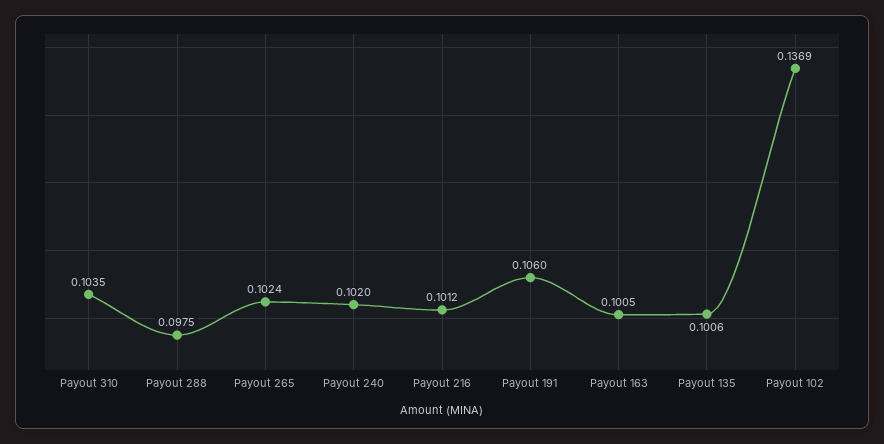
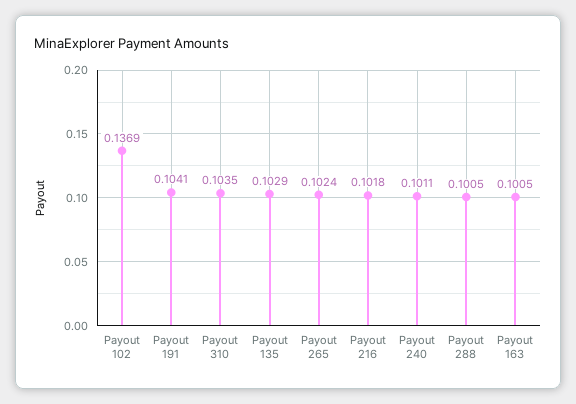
Payout 288: 0.0975 -> 0.1005
Payout 240: 0.102 -> 0.1011
Payout 216: 0.1012 -> 0.1018
Payout 191: 0.106 -> 0.1041
Payout 135: 0.1006 -> 0.1029

